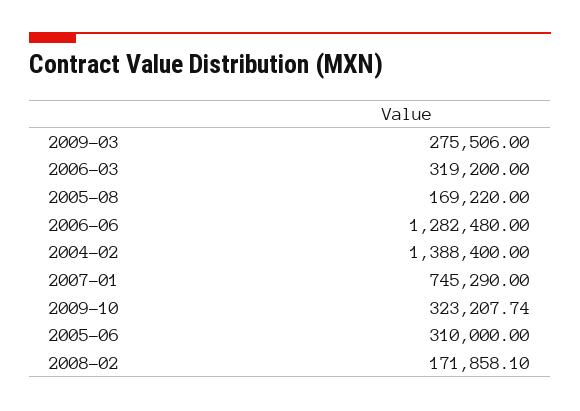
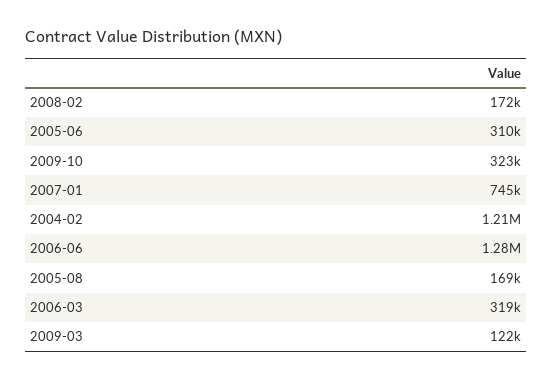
2009-03: 275506 -> 122000
2004-02: 1388400 -> 1210000

